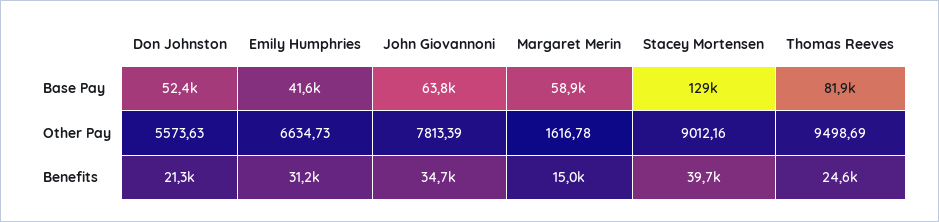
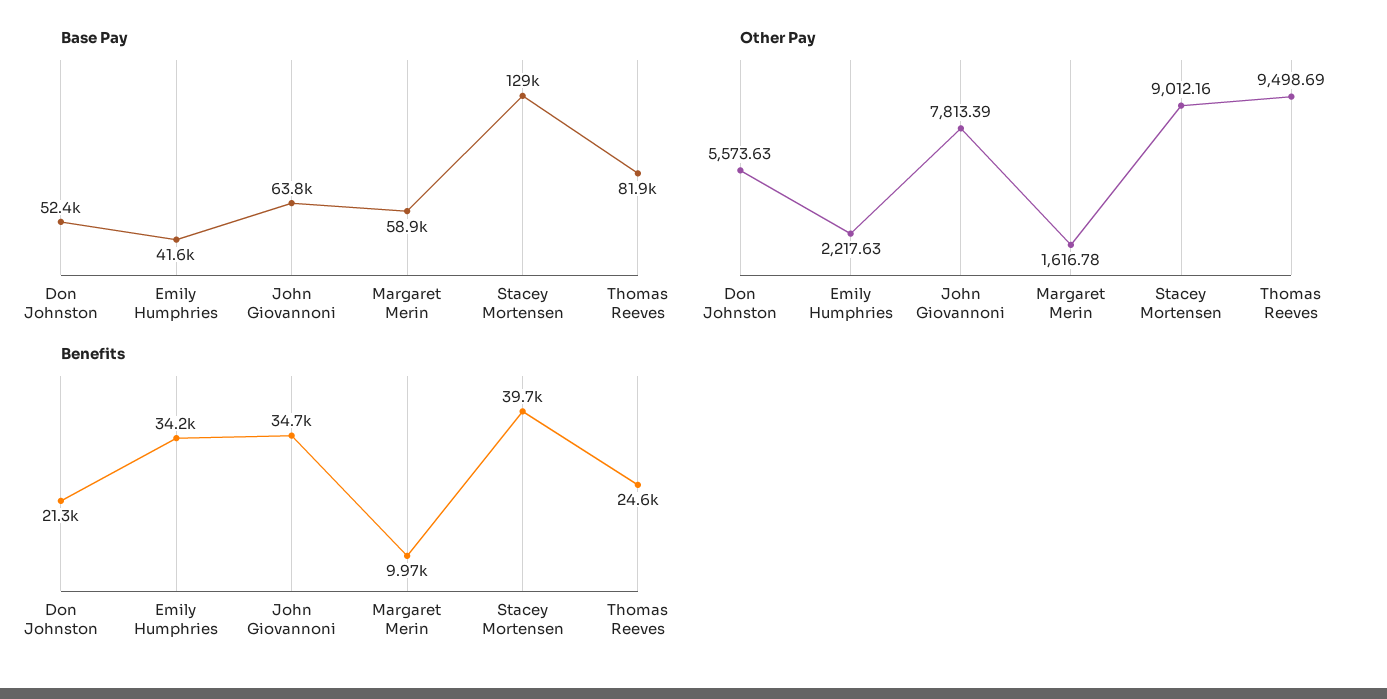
Other Pay, Emily Humphries: 6634.73 -> 2217.63
Benefits, Emily Humphries: 31200 -> 34200
Benefits, Margaret Merin: 15000 -> 9970

